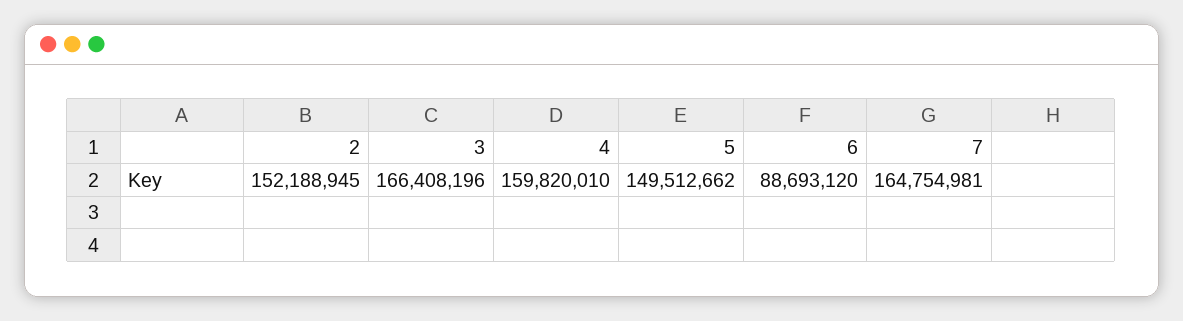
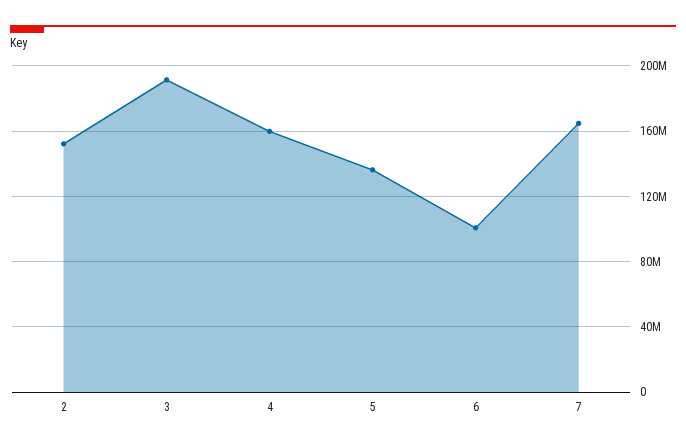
3: 166408196 -> 190000000
5: 149512662 -> 135000000
6: 88693120 -> 100000000

